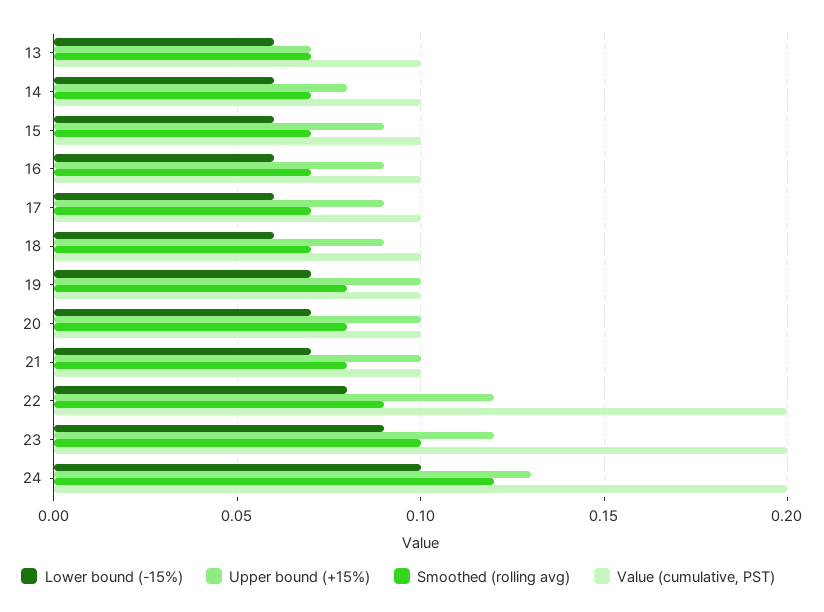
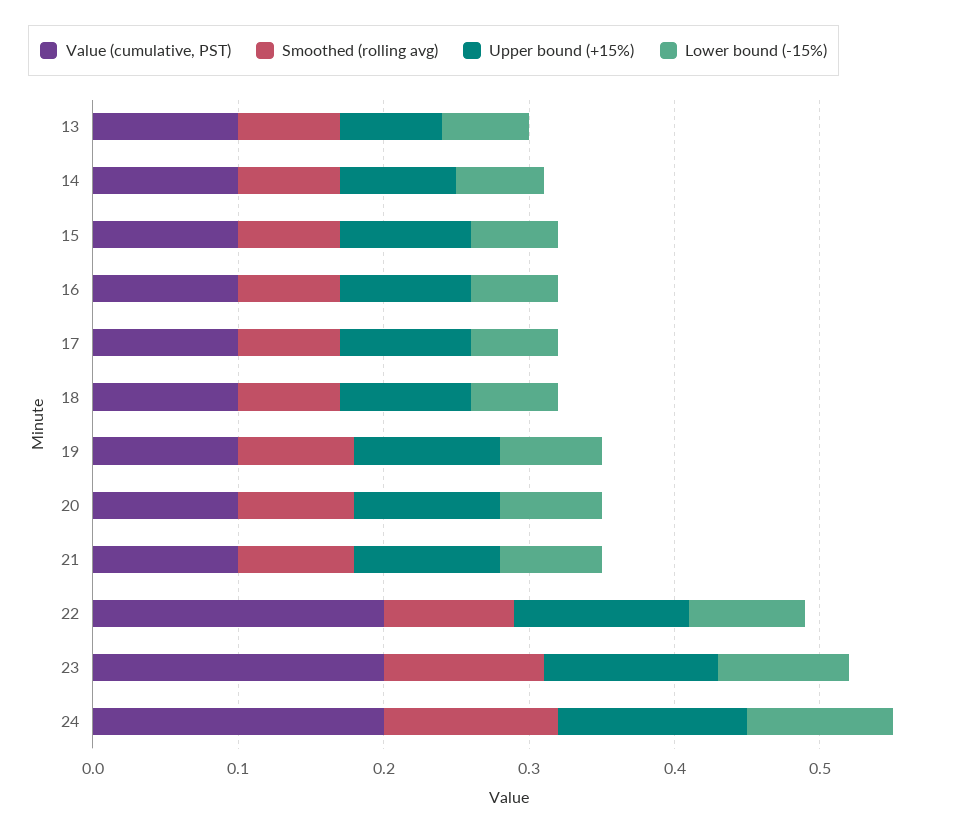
Smoothed (rolling avg), 23: 0.1 -> 0.11

